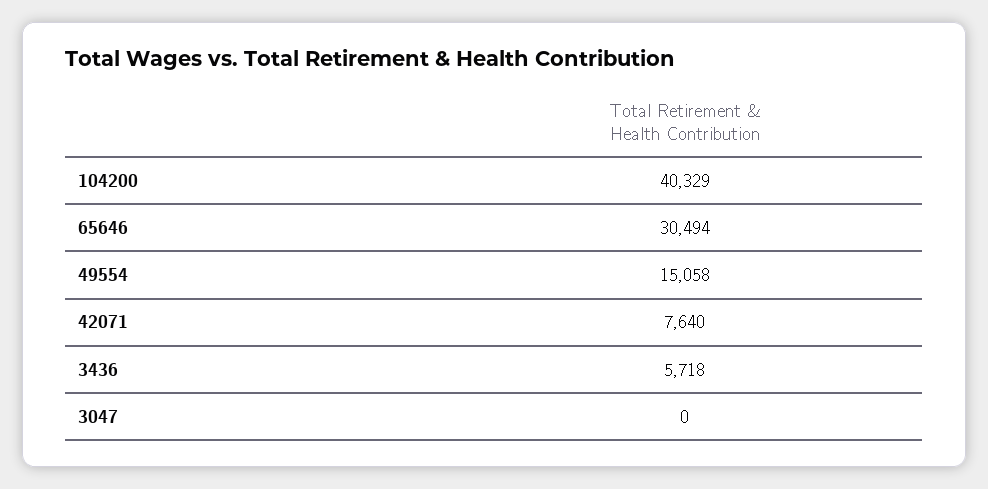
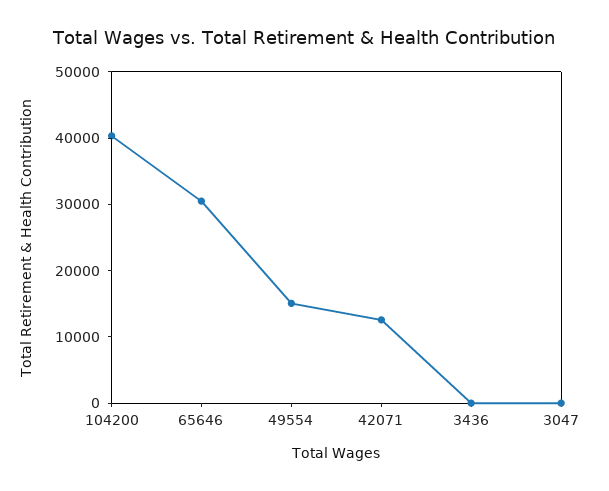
42071: 7640 -> 12000
3436: 5718 -> 0

